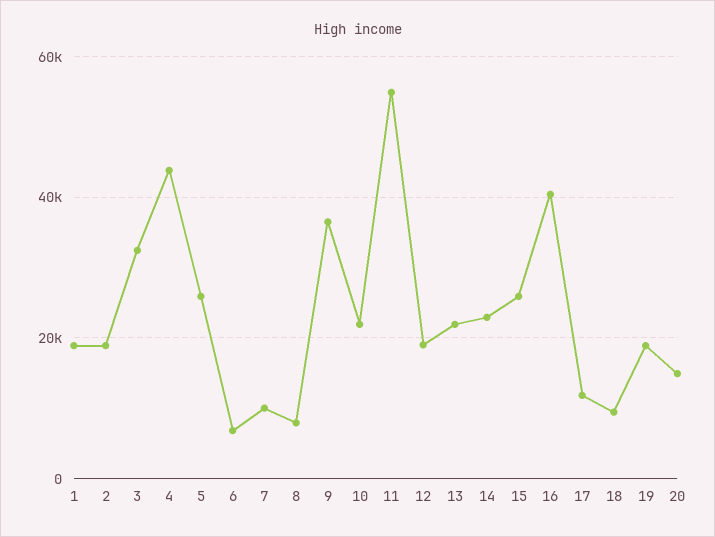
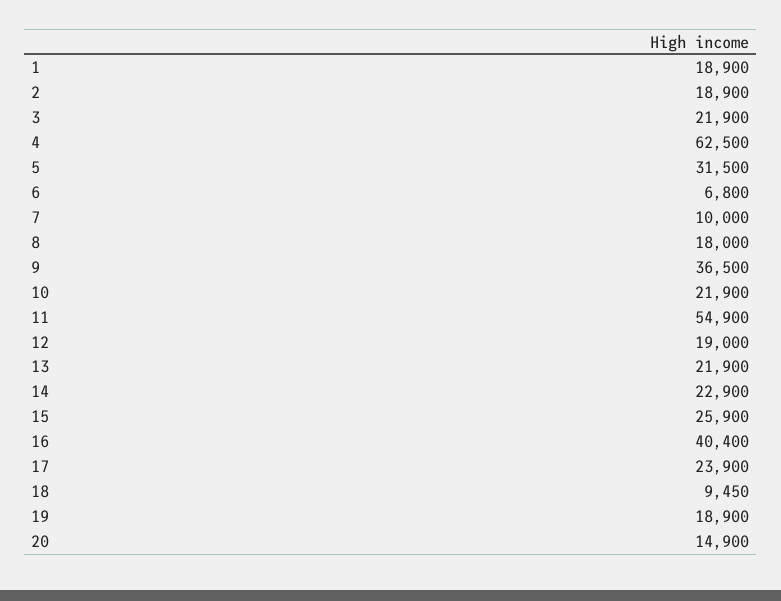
3: 32000 -> 21900
4: 44000 -> 62500
5: 26000 -> 31500
8: 8000 -> 18000
17: 12000 -> 23900

